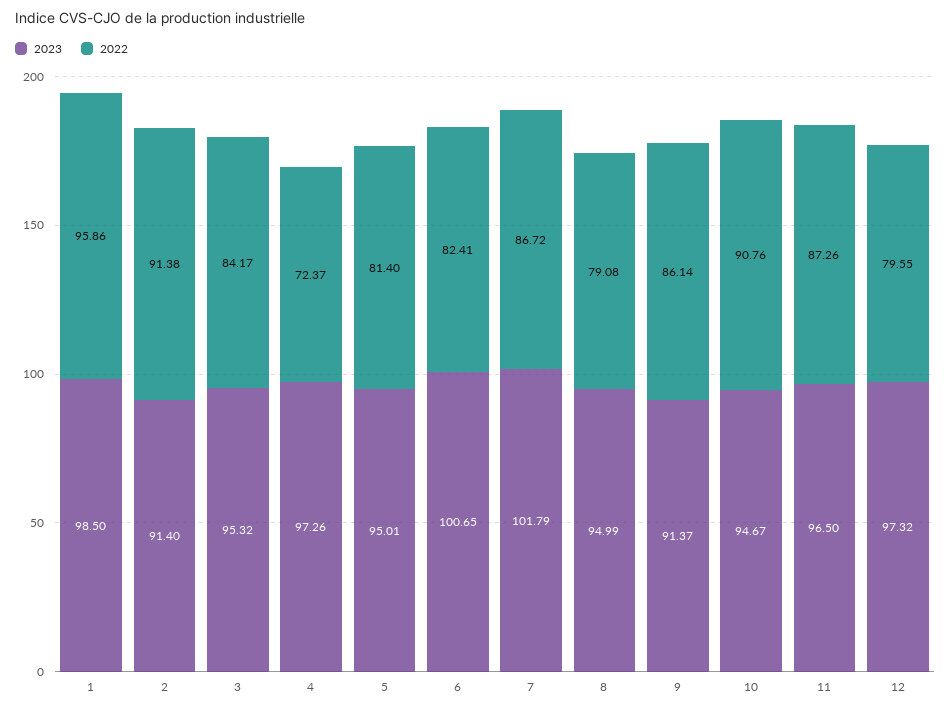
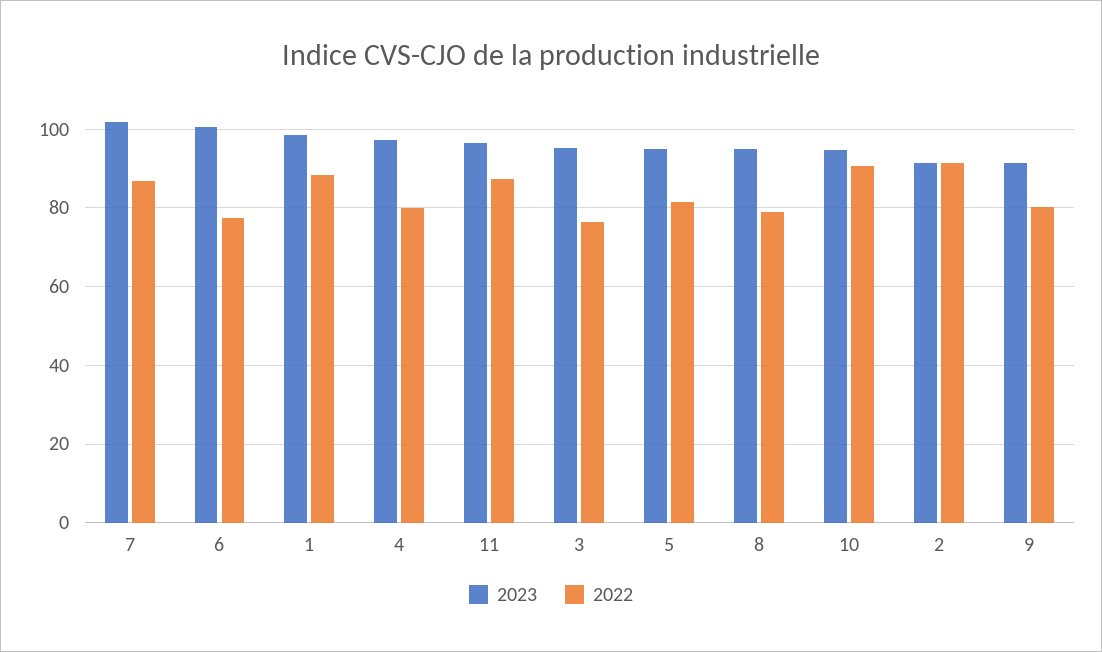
2022, 1: 95.86 -> 88
2022, 3: 84.17 -> 76
2022, 4: 72.37 -> 80
2022, 6: 82.41 -> 78
2022, 9: 86.14 -> 80
2023, 12: 97.32 -> none
2022, 12: 79.55 -> none

